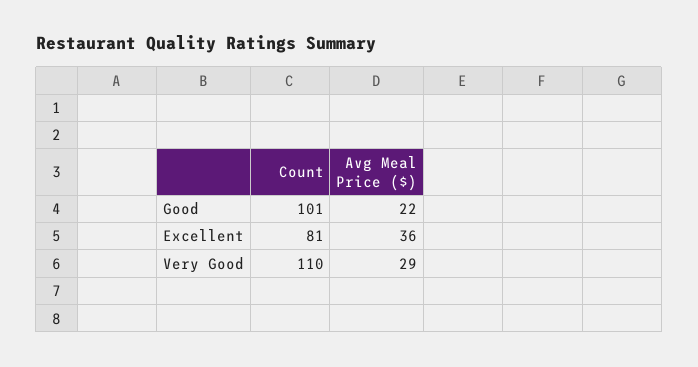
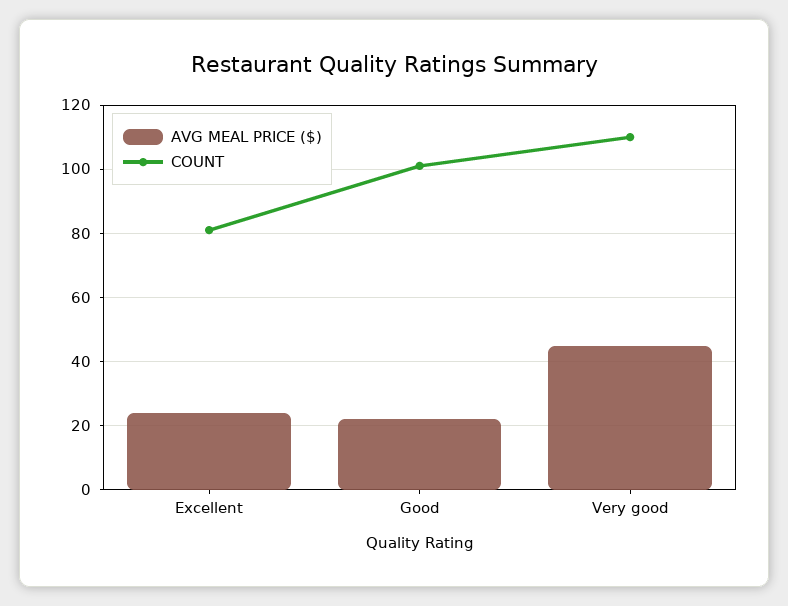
Avg Meal Price ($), Excellent: 36 -> 25
Avg Meal Price ($), Very Good: 29 -> 45

